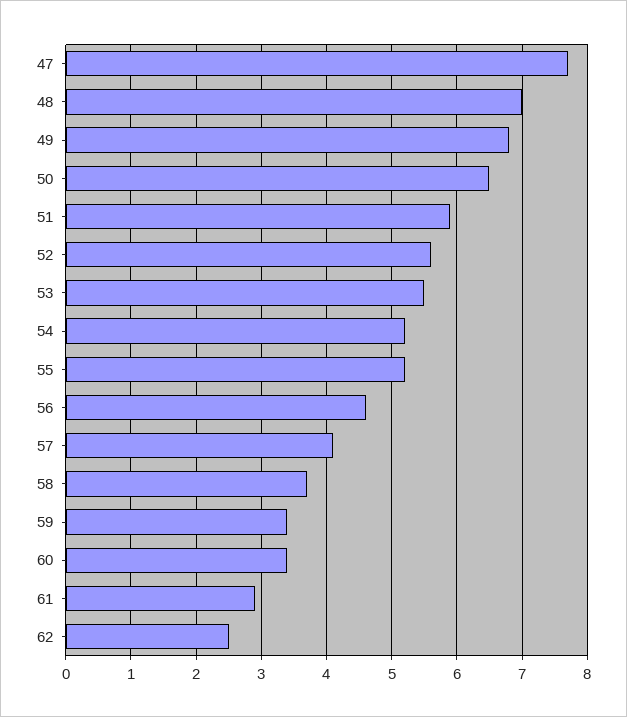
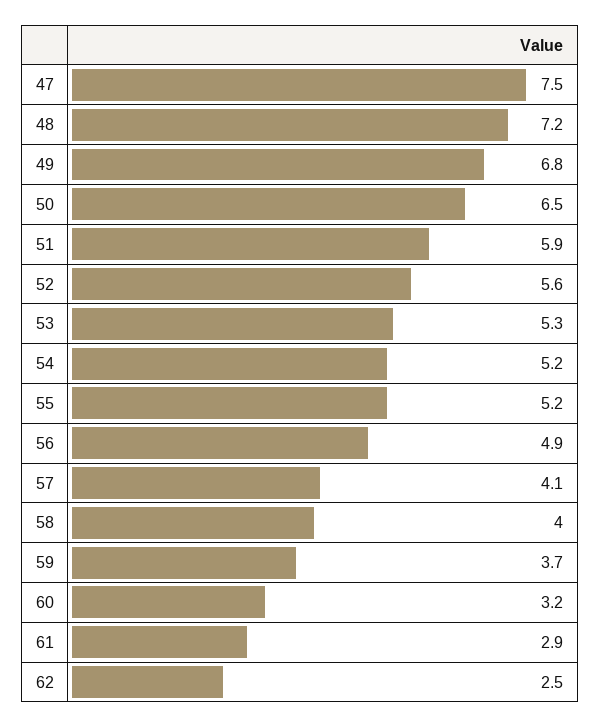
47: 7.7 -> 7.5
48: 7 -> 7.2
53: 5.5 -> 5.3
56: 4.6 -> 4.9
58: 3.7 -> 4
59: 3.4 -> 3.7
60: 3.4 -> 3.2

